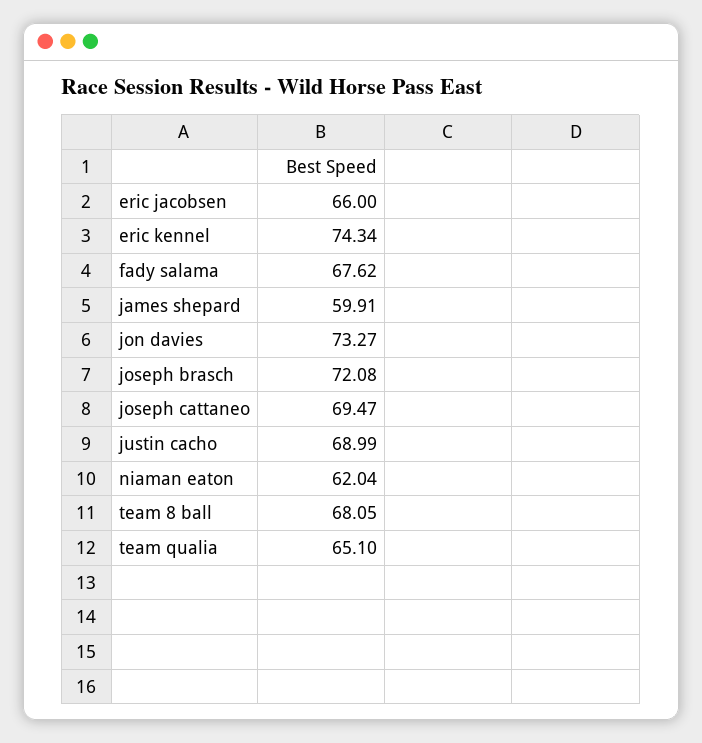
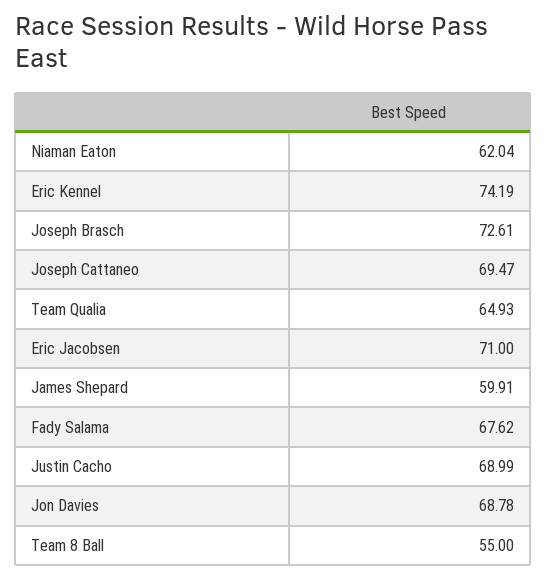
eric jacobsen: 66 -> 71
eric kennel: 74.34 -> 74.19
jon davies: 73.27 -> 68.78
joseph brasch: 72.08 -> 72.61
team 8 ball: 68.05 -> 55
team qualia: 65.1 -> 64.93

